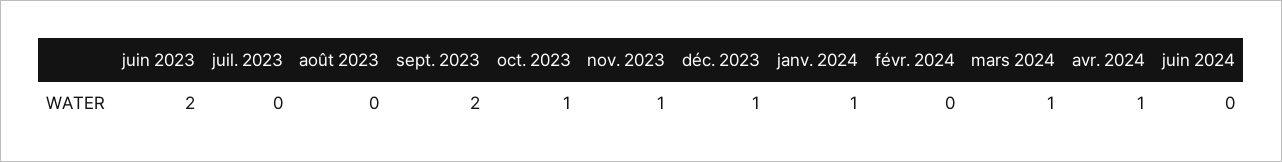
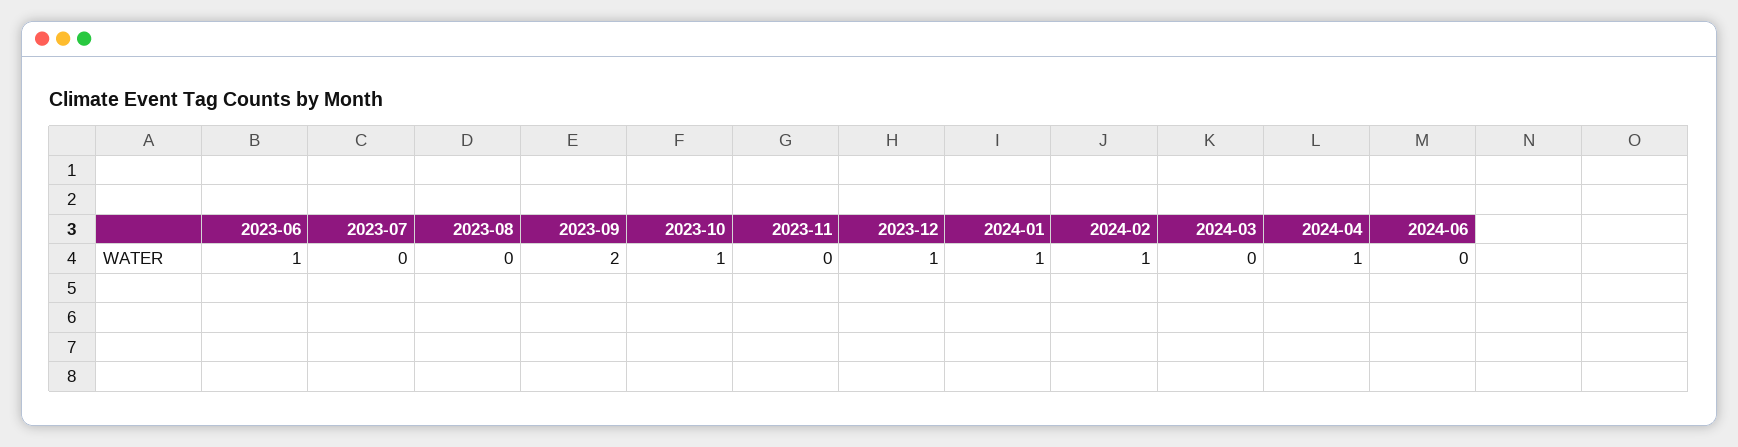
juin 2023: 2 -> 1
nov. 2023: 1 -> 0
févr. 2024: 0 -> 1
mars 2024: 1 -> 0

